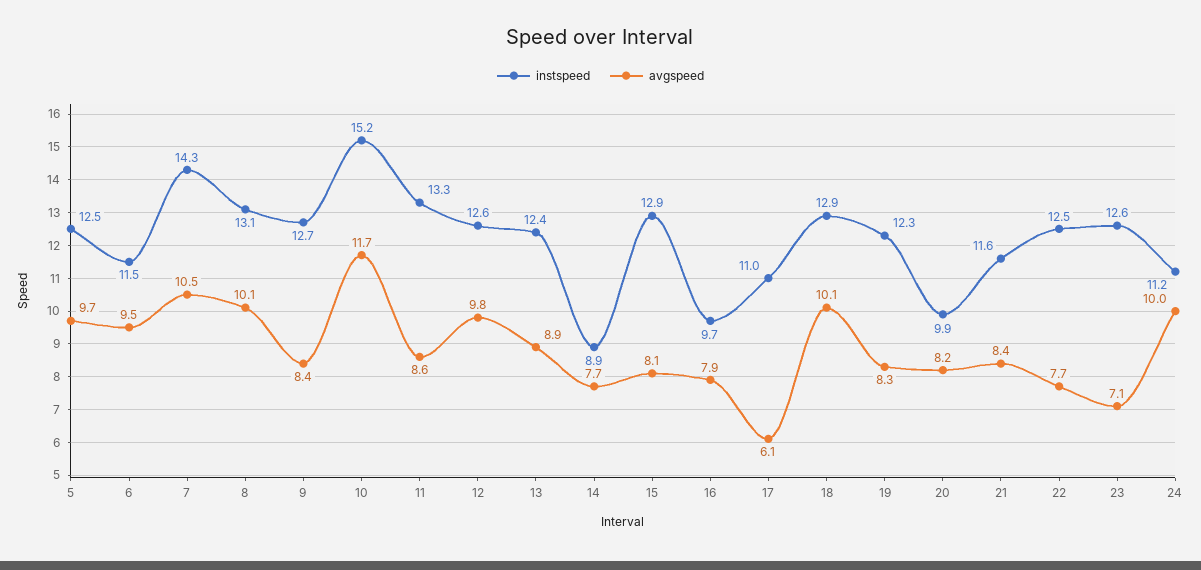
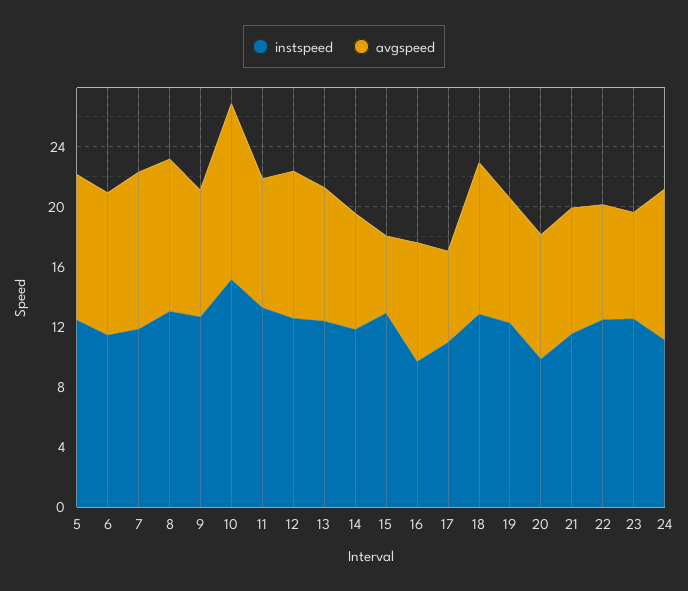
instspeed, 7: 14.3 -> 12
instspeed, 14: 8.9 -> 12
avgspeed, 15: 8.1 -> 5

